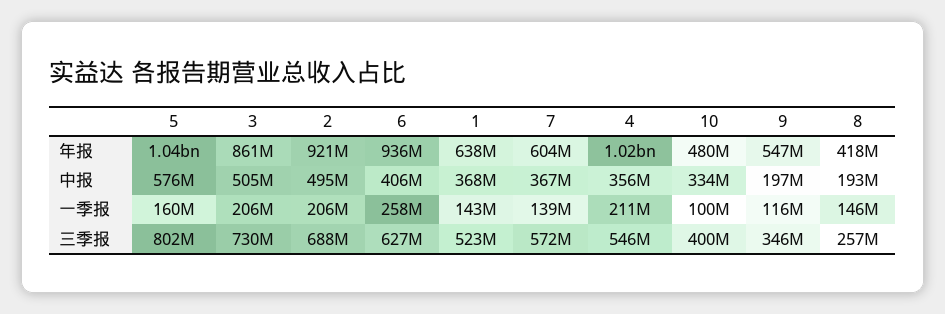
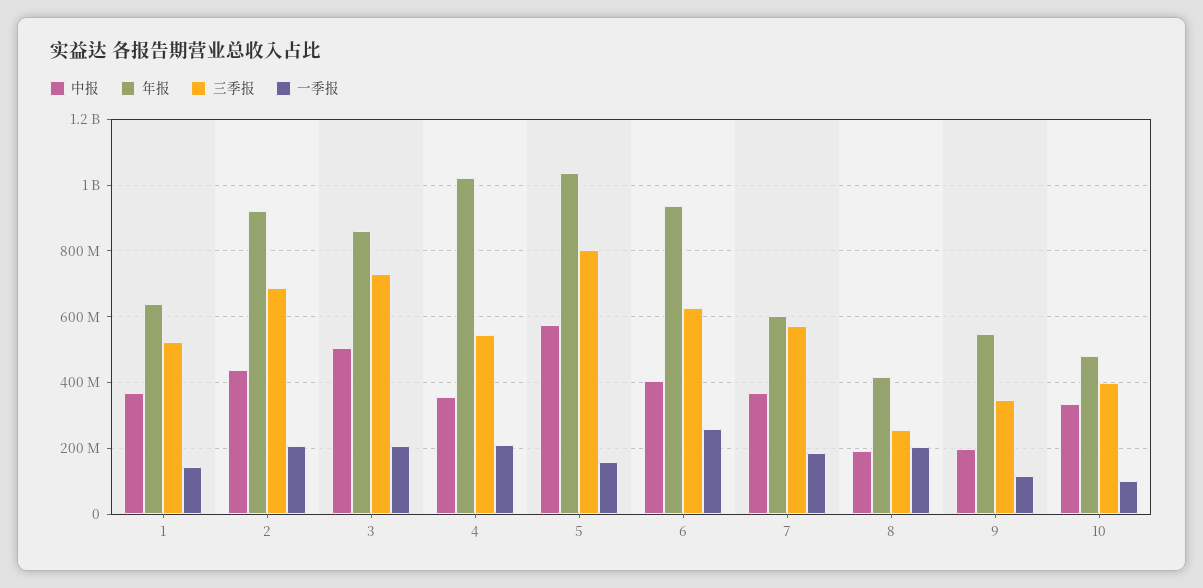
中报, 2: 495000000 -> 440000000
一季报, 7: 139000000 -> 180000000
一季报, 8: 146000000 -> 200000000

